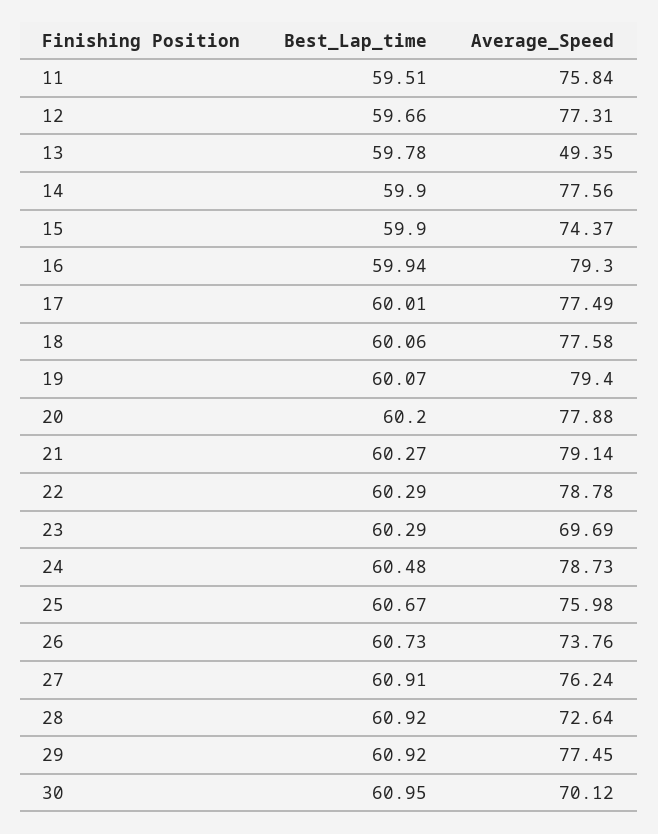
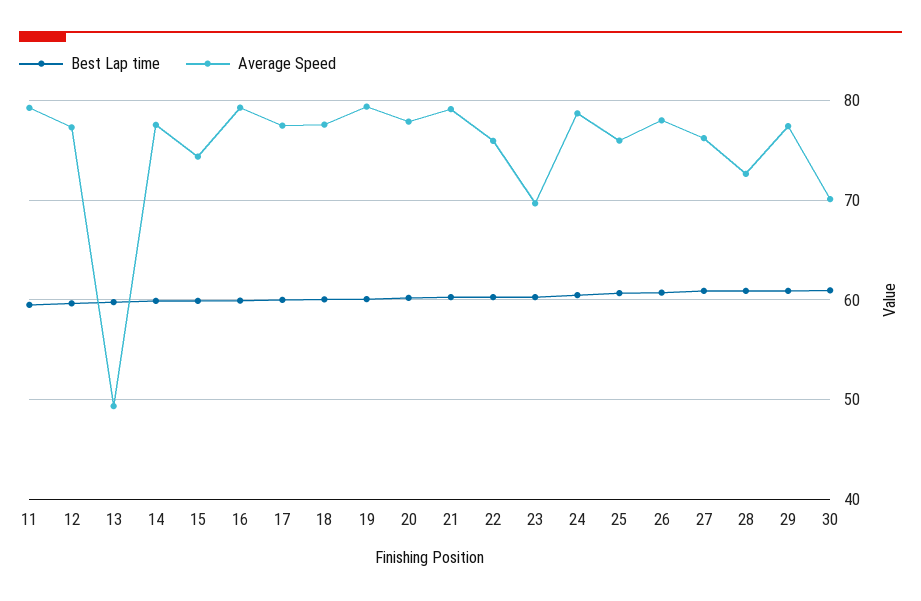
Average_Speed, 11: 75.84 -> 79
Average_Speed, 22: 78.78 -> 76
Average_Speed, 26: 73.76 -> 78

